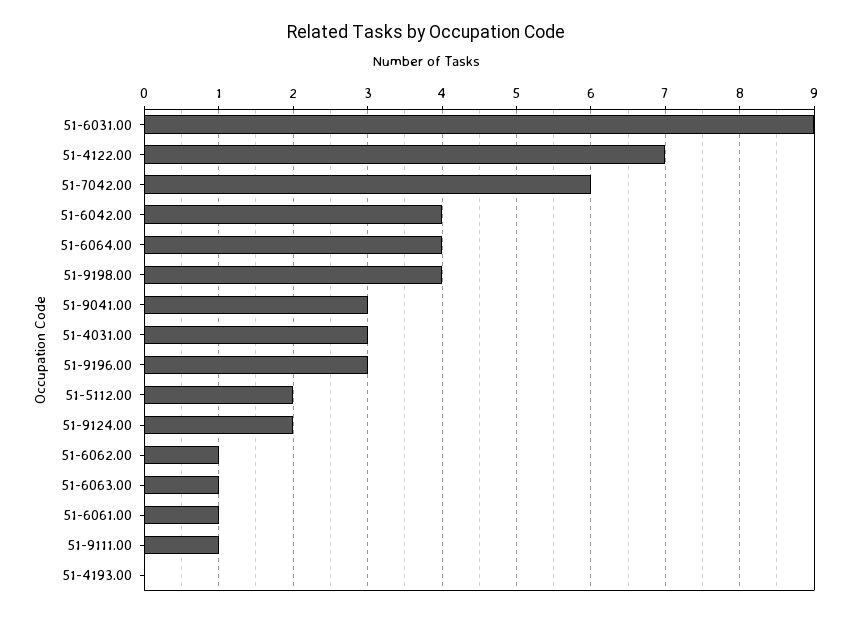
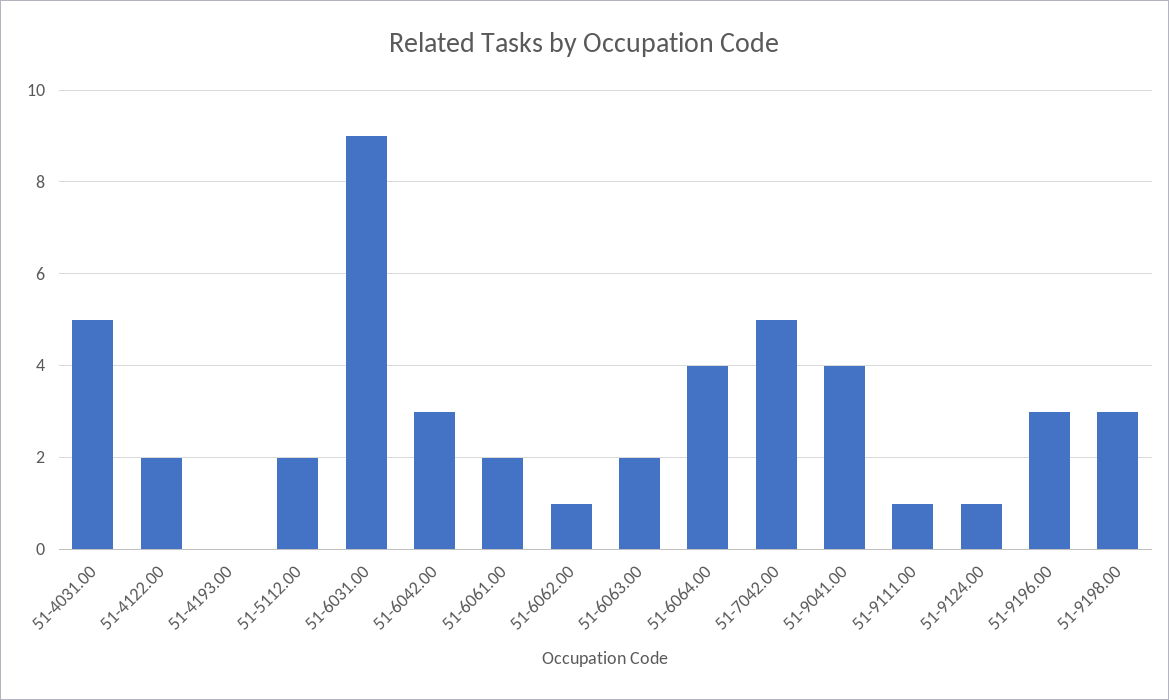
51-4122.00: 7 -> 2
51-7042.00: 6 -> 5
51-6042.00: 4 -> 3
51-9198.00: 4 -> 3
51-9041.00: 3 -> 4
51-4031.00: 3 -> 5
51-9124.00: 2 -> 1
51-6063.00: 1 -> 2
51-6061.00: 1 -> 2

